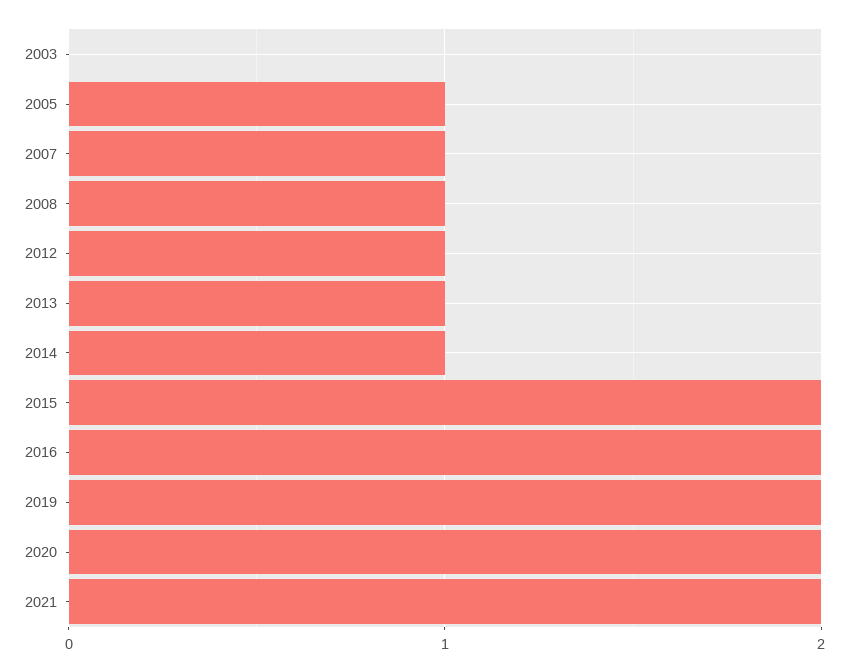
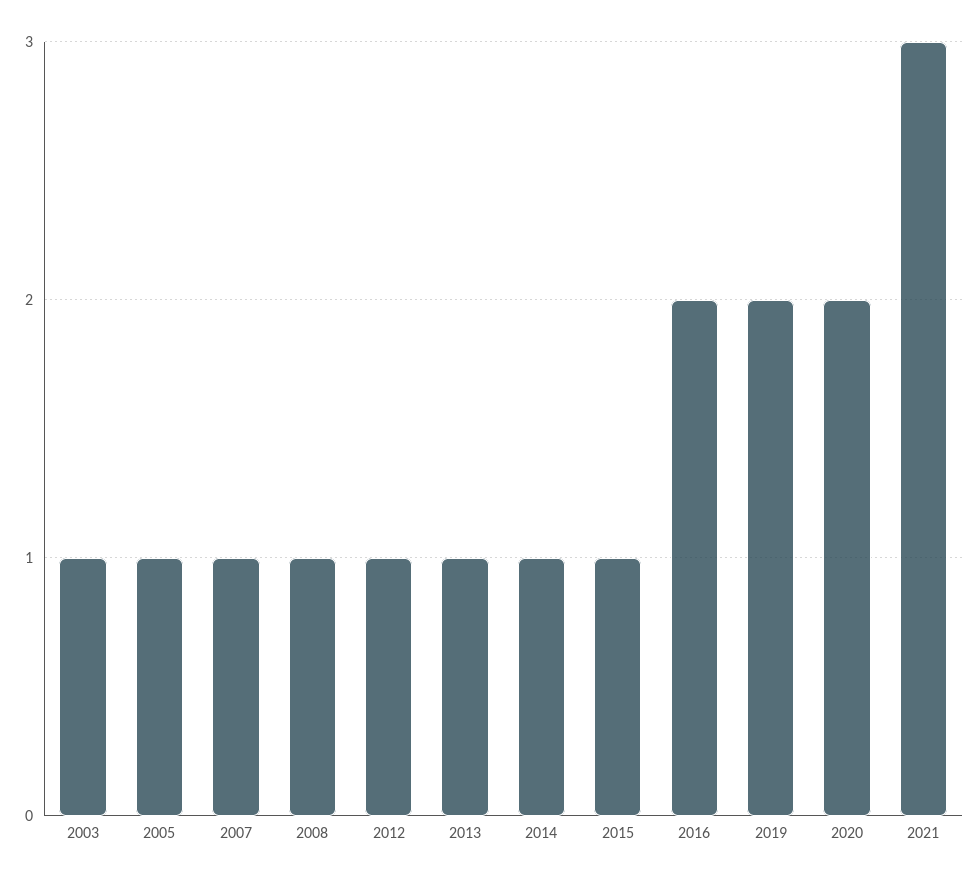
2003: 0 -> 1
2015: 2 -> 1
2021: 2 -> 3

